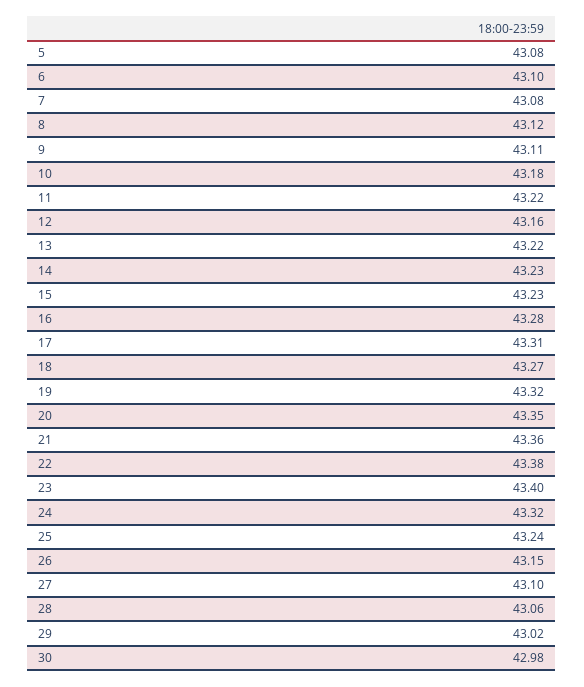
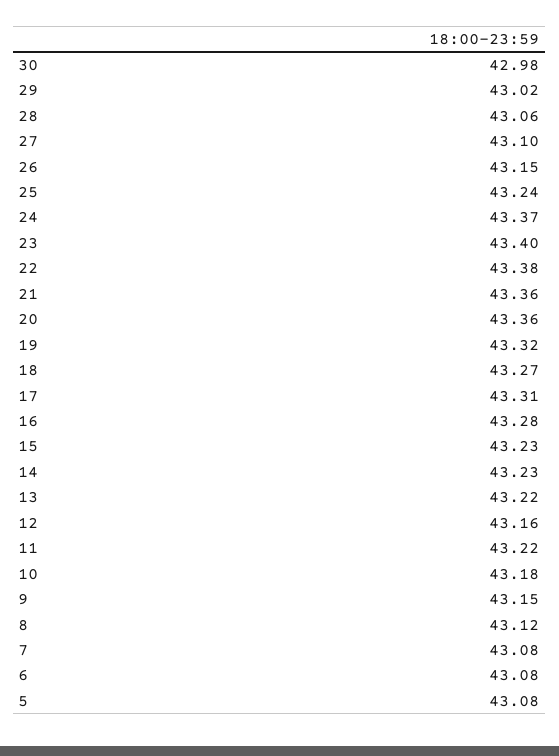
6: 43.1 -> 43.08
9: 43.11 -> 43.15
20: 43.35 -> 43.36
24: 43.32 -> 43.37

